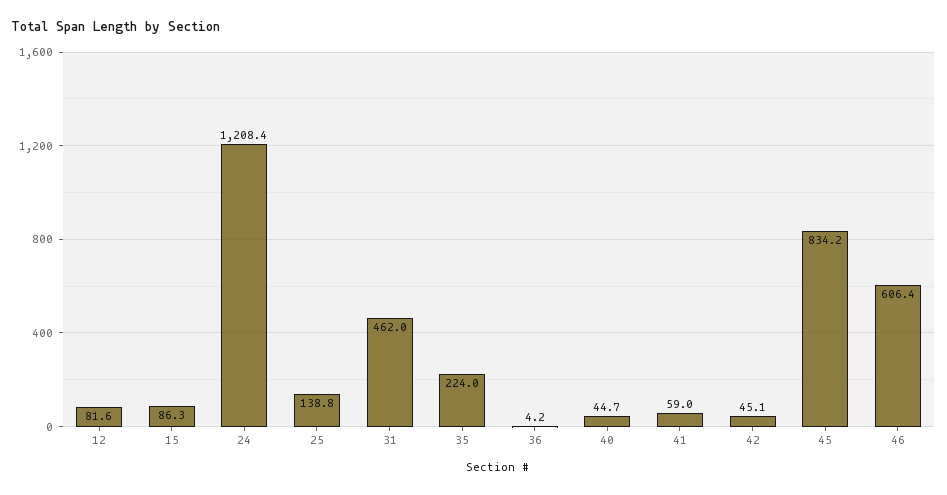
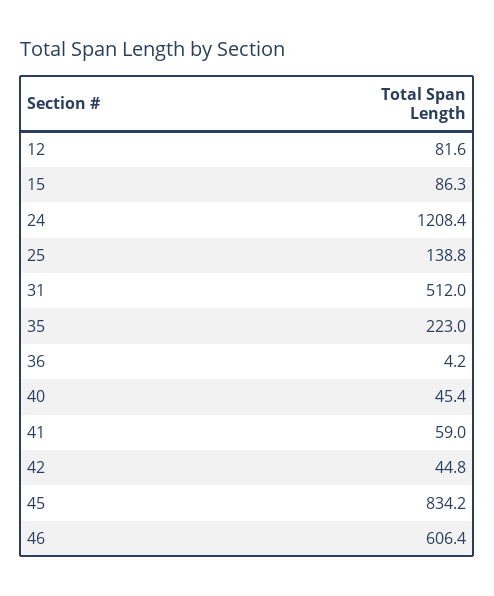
31: 462 -> 512
35: 224 -> 223
40: 44.7 -> 45.4
42: 45.1 -> 44.8

